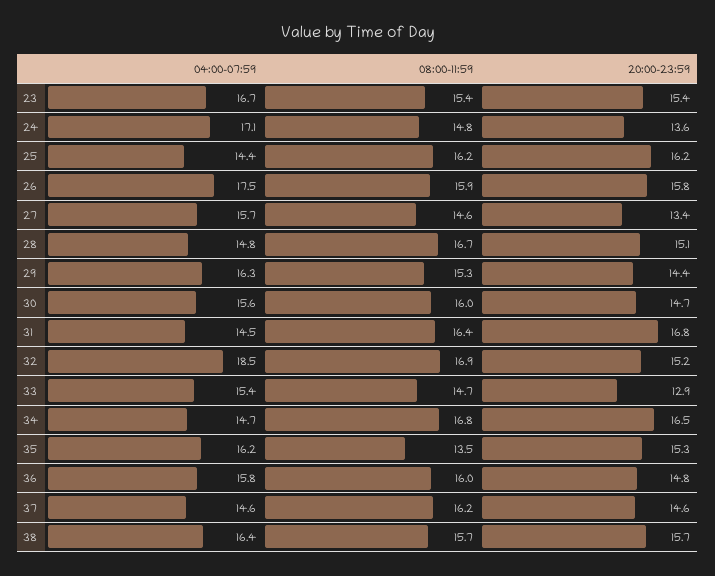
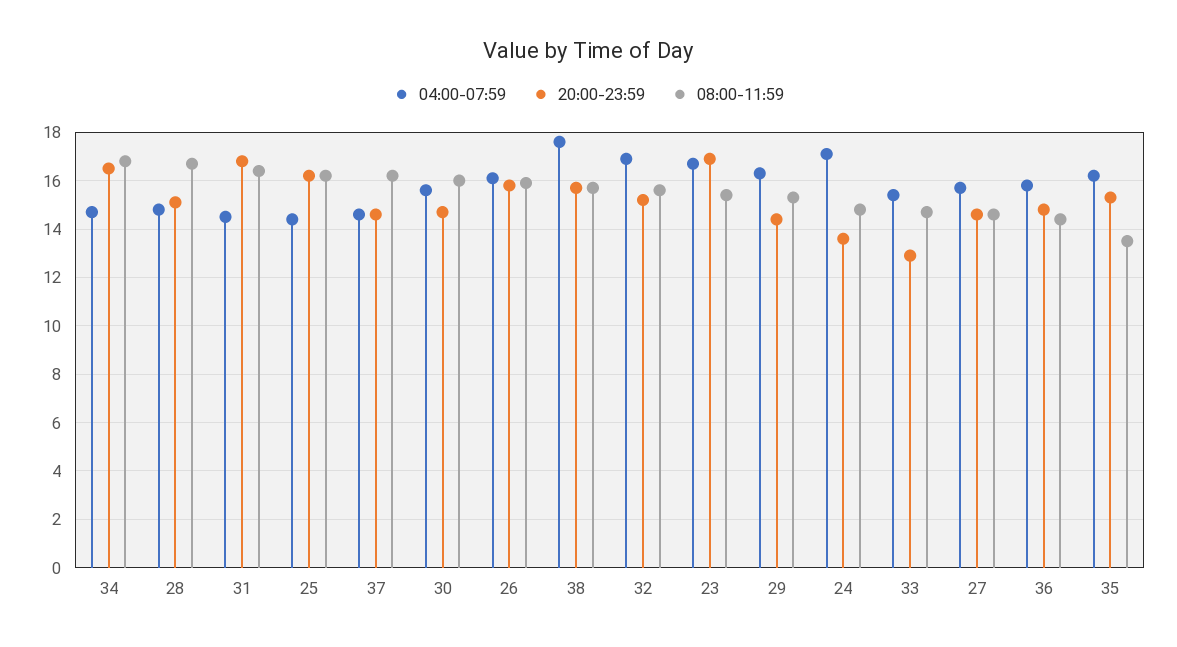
20:00-23:59, 23: 15.4 -> 17
04:00-07:59, 26: 17.5 -> 16
20:00-23:59, 27: 13.4 -> 14.5
04:00-07:59, 32: 18.5 -> 17
08:00-11:59, 32: 16.9 -> 15.5
08:00-11:59, 36: 16 -> 14.5
04:00-07:59, 38: 16.4 -> 17.5

